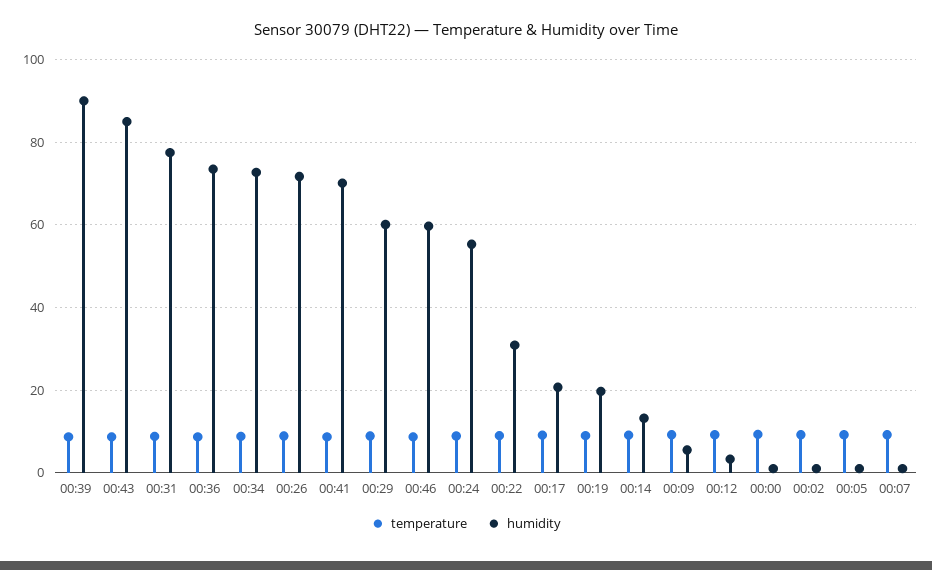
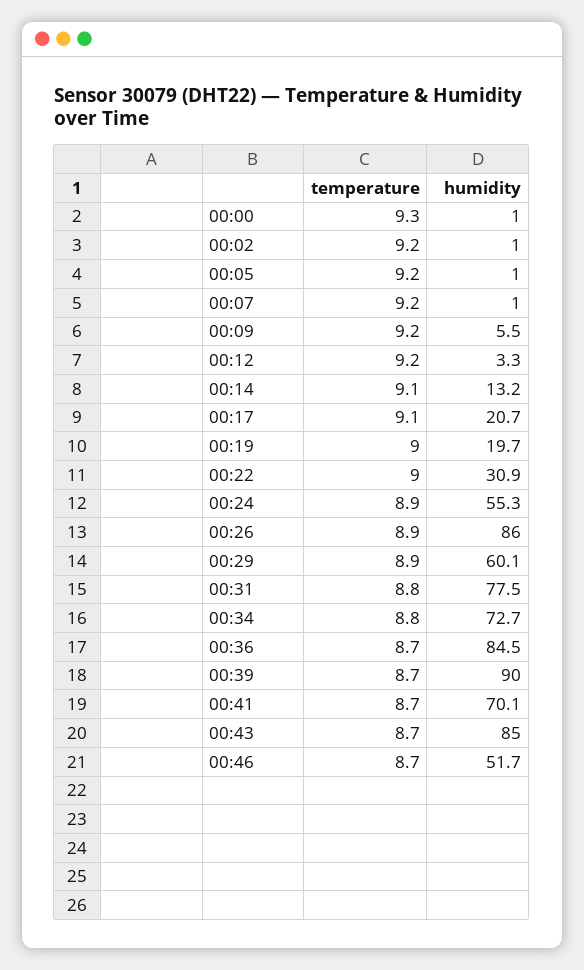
humidity, 00:36: 74 -> 84.5
humidity, 00:26: 72 -> 86
humidity, 00:46: 60 -> 51.7

